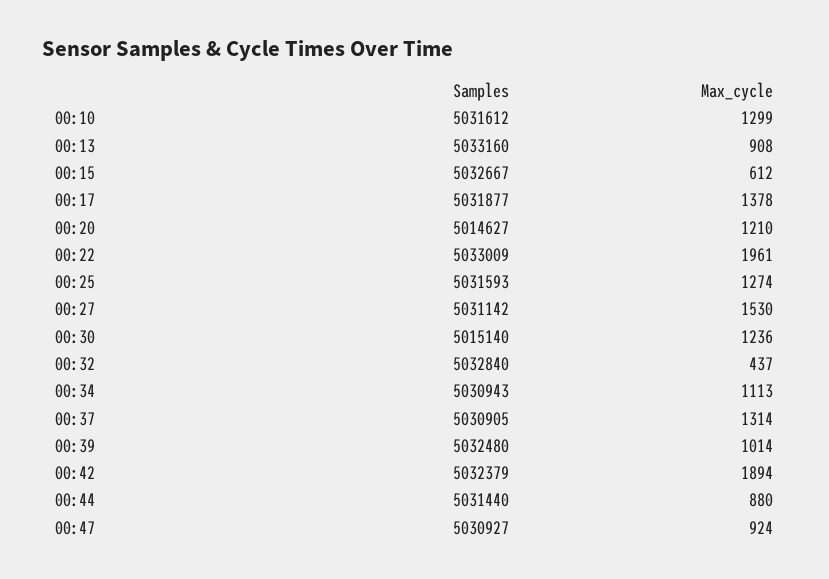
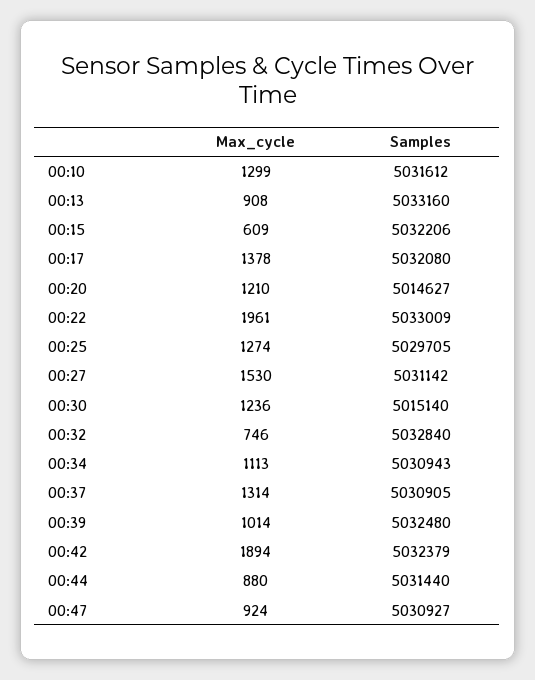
Samples, 00:15: 5032667 -> 5032206
Max_cycle, 00:15: 612 -> 609
Samples, 00:17: 5031877 -> 5032080
Samples, 00:25: 5031593 -> 5029705
Max_cycle, 00:32: 437 -> 746

